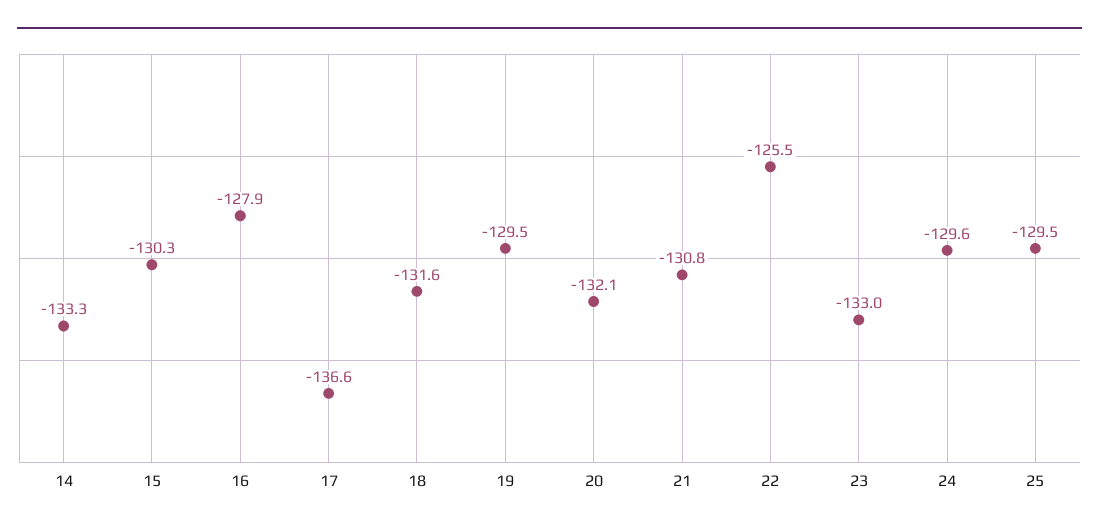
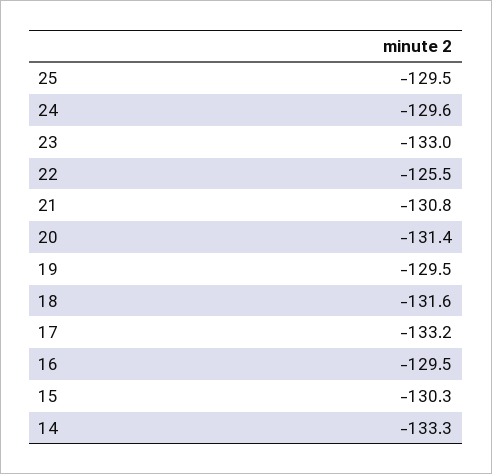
16: -127.9 -> -129.5
17: -136.6 -> -133.2
20: -132.1 -> -131.4

